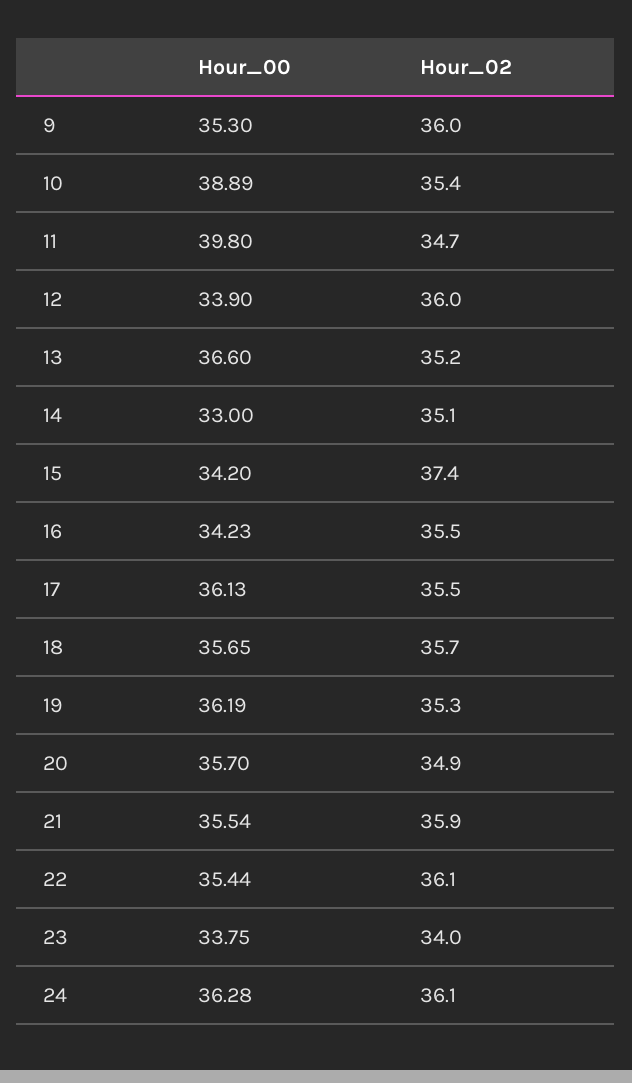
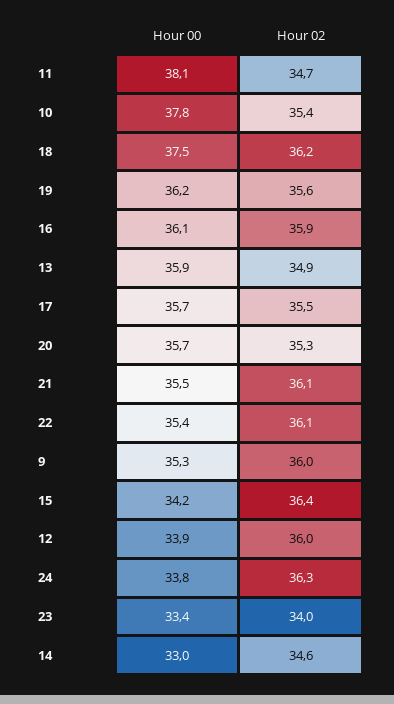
Hour_00, 10: 38.89 -> 37.8
Hour_00, 11: 39.8 -> 38.1
Hour_00, 13: 36.6 -> 35.9
Hour_02, 13: 35.2 -> 34.9
Hour_02, 14: 35.1 -> 34.6
Hour_02, 15: 37.4 -> 36.4
Hour_00, 16: 34.23 -> 36.1
Hour_02, 16: 35.5 -> 35.9
Hour_00, 17: 36.13 -> 35.7
Hour_00, 18: 35.65 -> 37.5
Hour_02, 18: 35.7 -> 36.2
Hour_02, 19: 35.3 -> 35.6
Hour_02, 20: 34.9 -> 35.3
Hour_02, 21: 35.9 -> 36.1
Hour_00, 23: 33.75 -> 33.4
Hour_00, 24: 36.28 -> 33.8
Hour_02, 24: 36.1 -> 36.3

